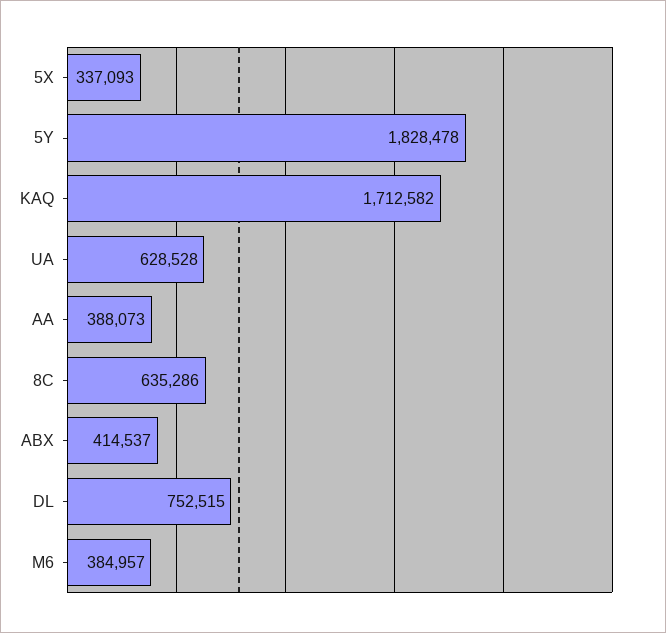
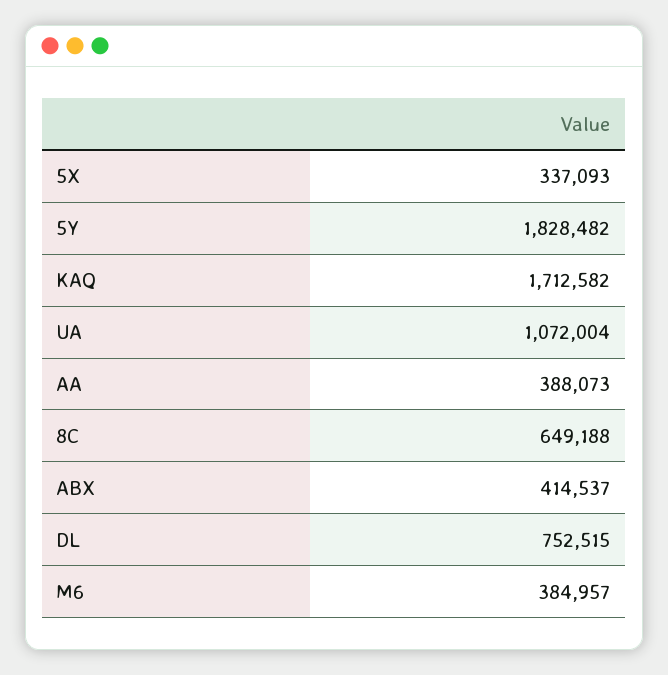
5Y: 1828478 -> 1828482
UA: 628528 -> 1072004
8C: 635286 -> 649188

